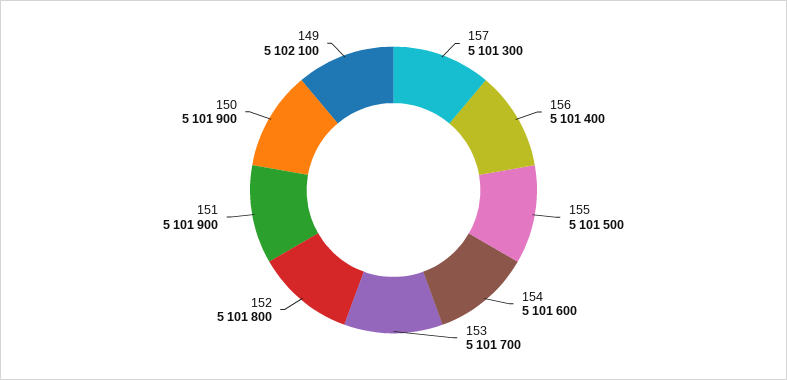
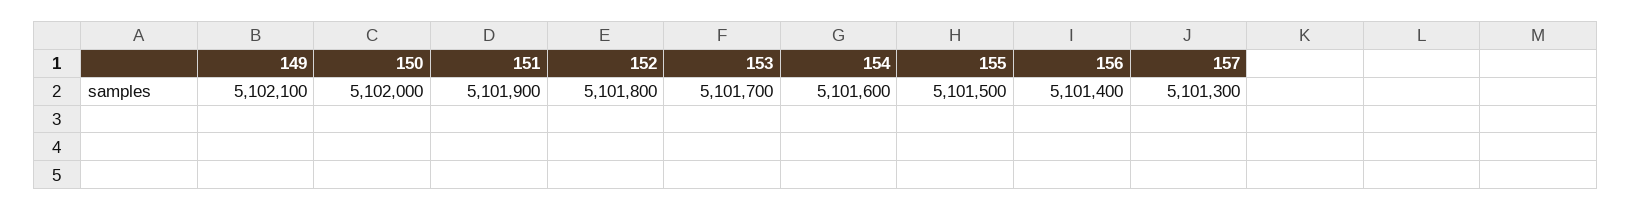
150: 5101900 -> 5102000

